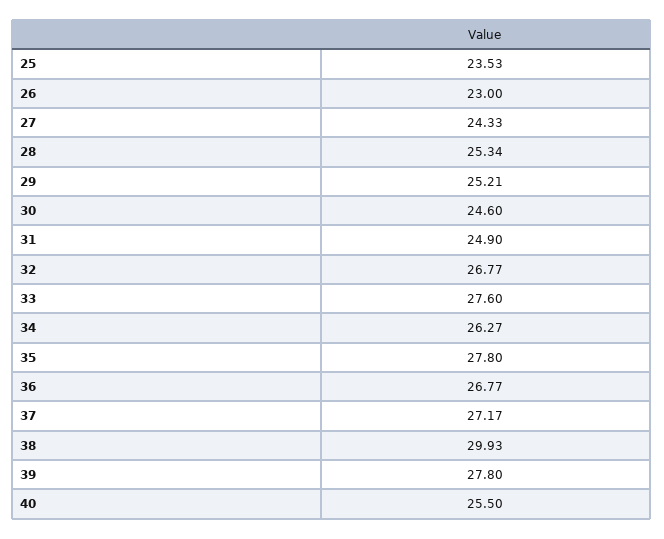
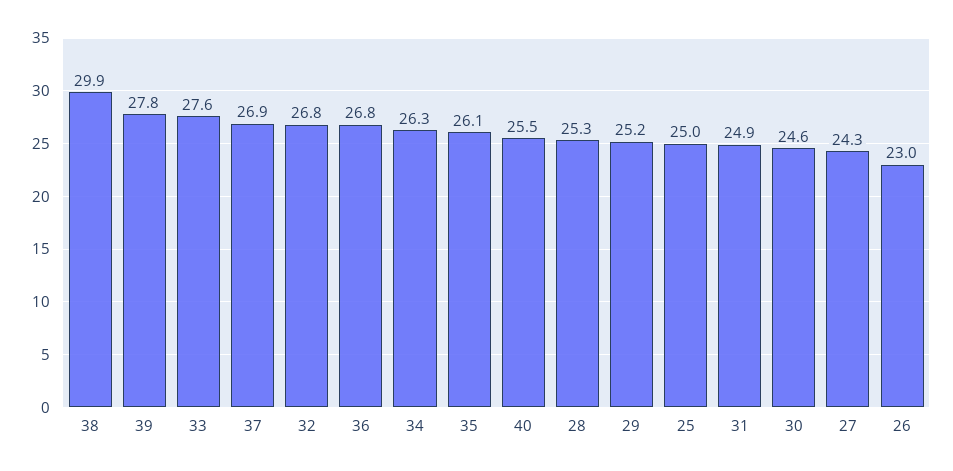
25: 23.53 -> 25
35: 27.8 -> 26.1
37: 27.17 -> 26.9

